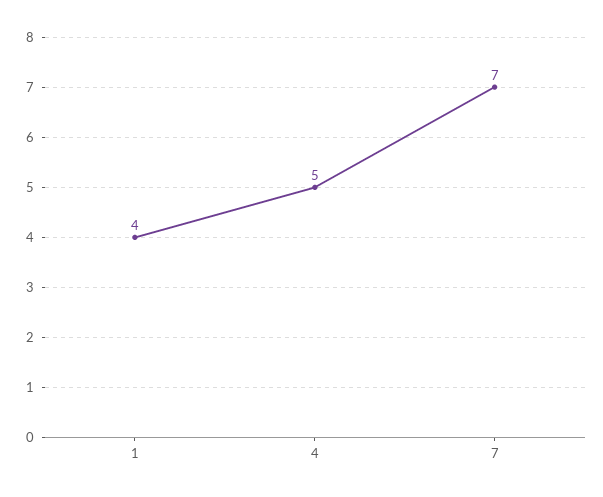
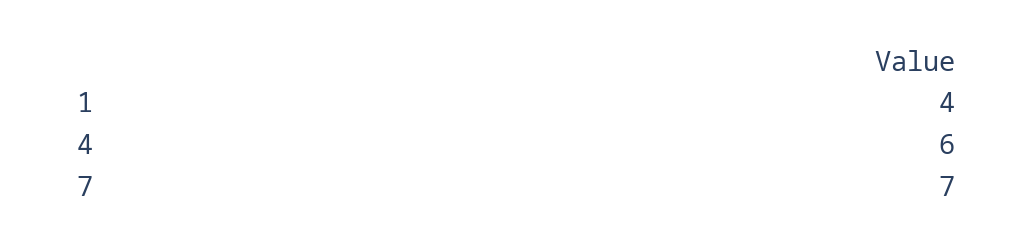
4: 5 -> 6

